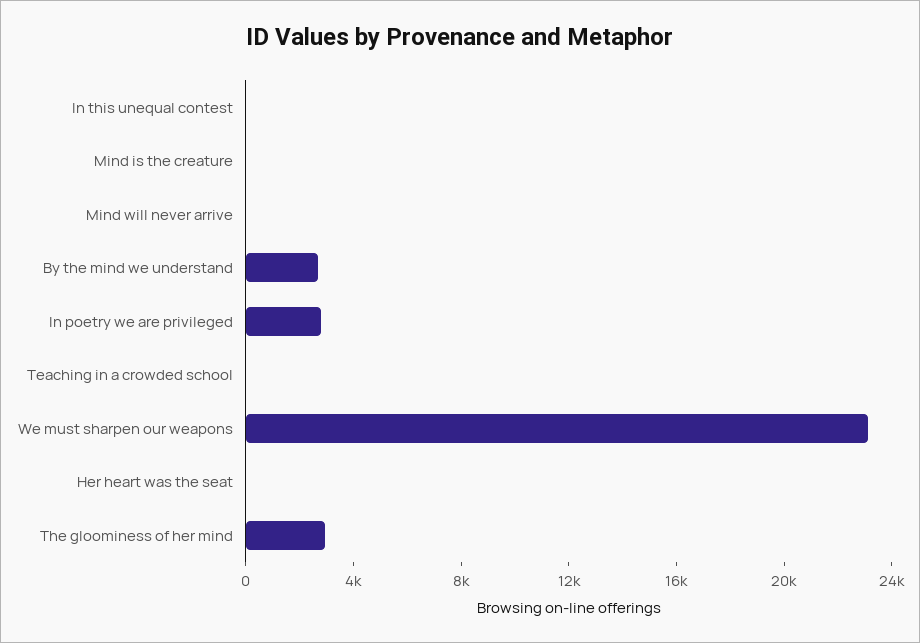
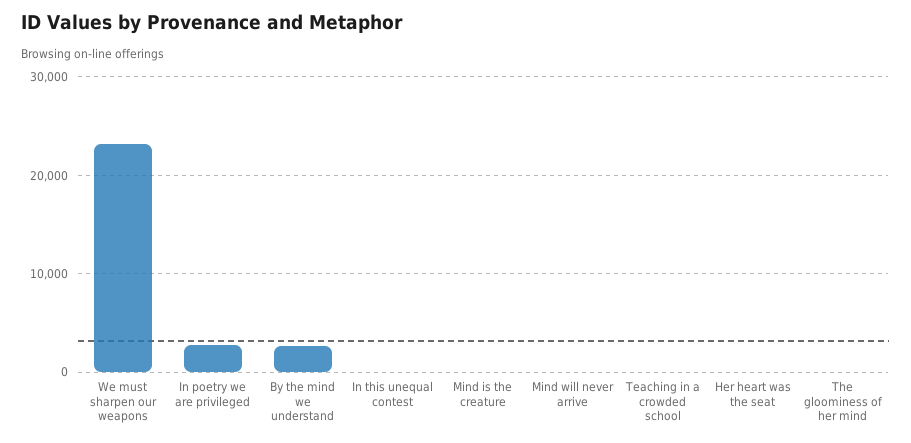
The gloominess of her mind: 3000 -> 0

